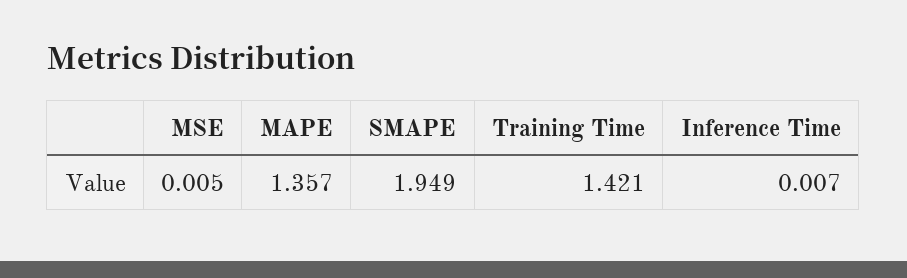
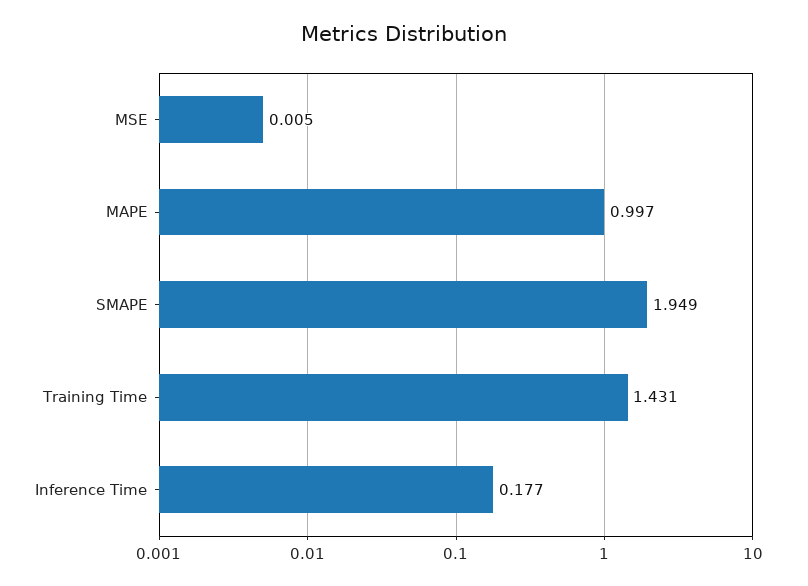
MAPE: 1.357 -> 0.997
Training Time: 1.421 -> 1.431
Inference Time: 0.007 -> 0.177

